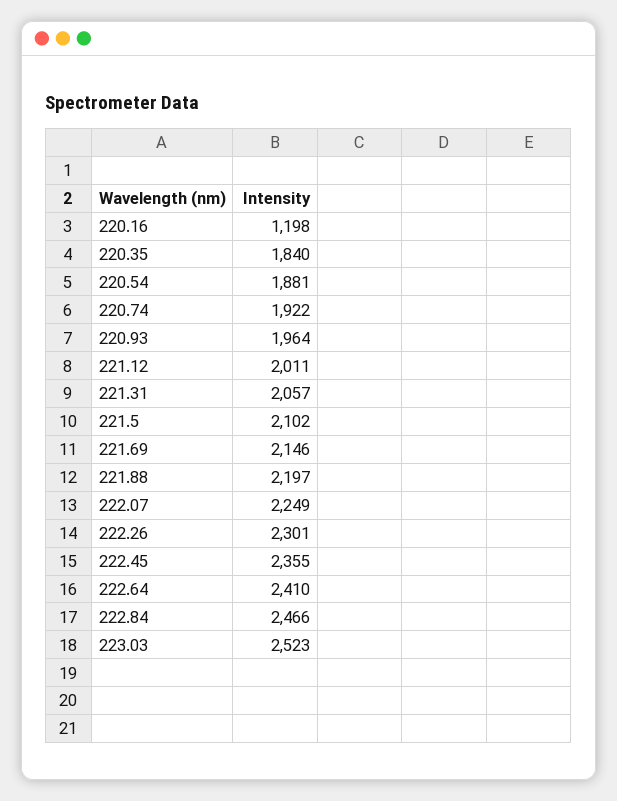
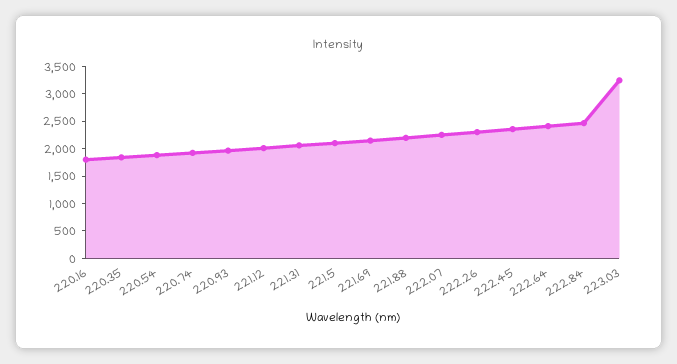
220.16: 1198 -> 1750
223.03: 2523 -> 3250

